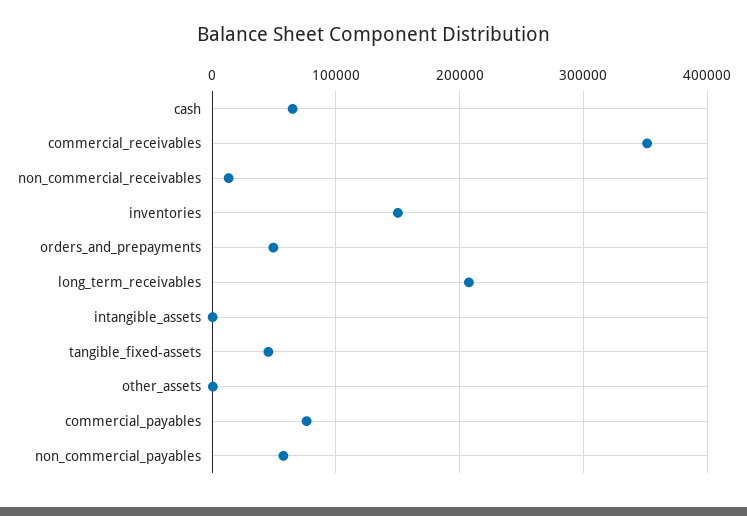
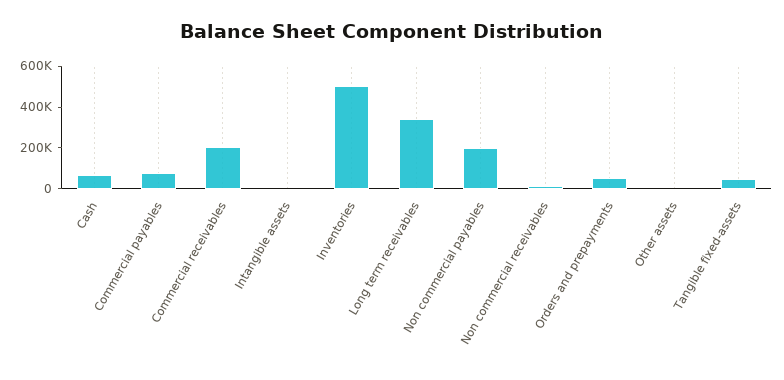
commercial_receivables: 350000 -> 200000
inventories: 150000 -> 500000
long_term_receivables: 210000 -> 350000
non_commercial_payables: 60000 -> 200000

